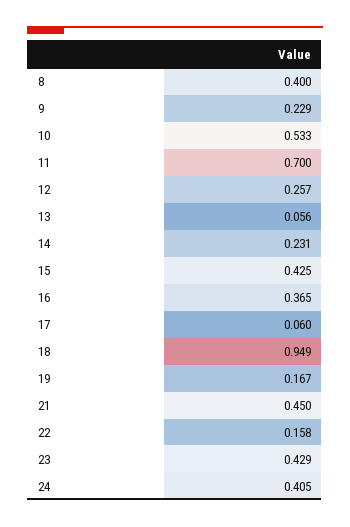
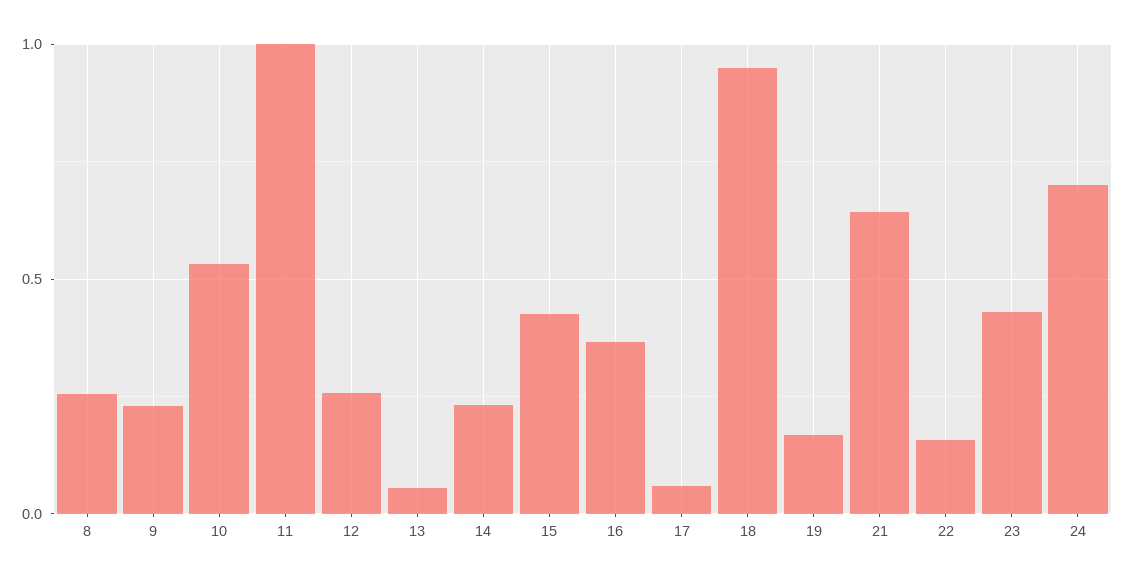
8: 0.4 -> 0.25
11: 0.7 -> 1
21: 0.45 -> 0.65
24: 0.405 -> 0.7

